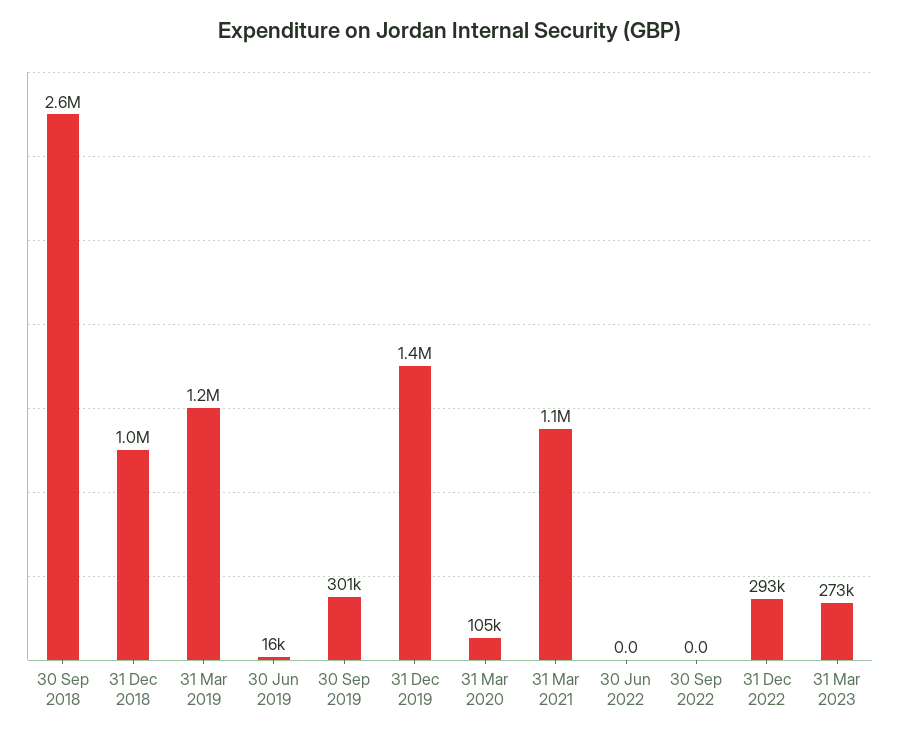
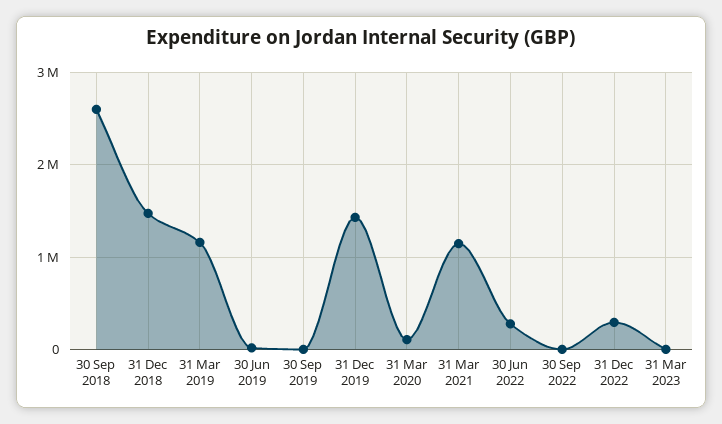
31 Dec 2018: 1000000 -> 1500000
30 Sep 2019: 301000 -> 0
30 Jun 2022: 0 -> 300000
31 Mar 2023: 273000 -> 0

